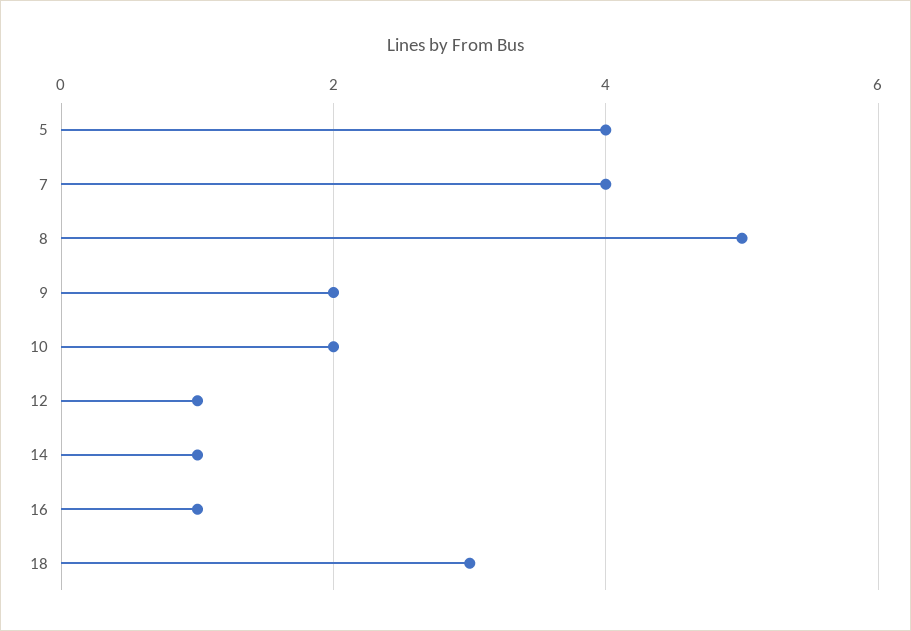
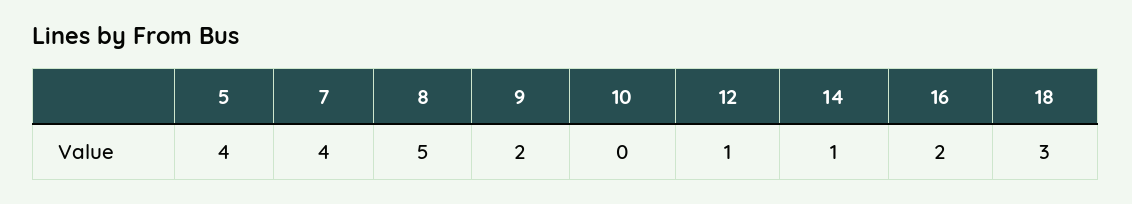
10: 2 -> 0
16: 1 -> 2

